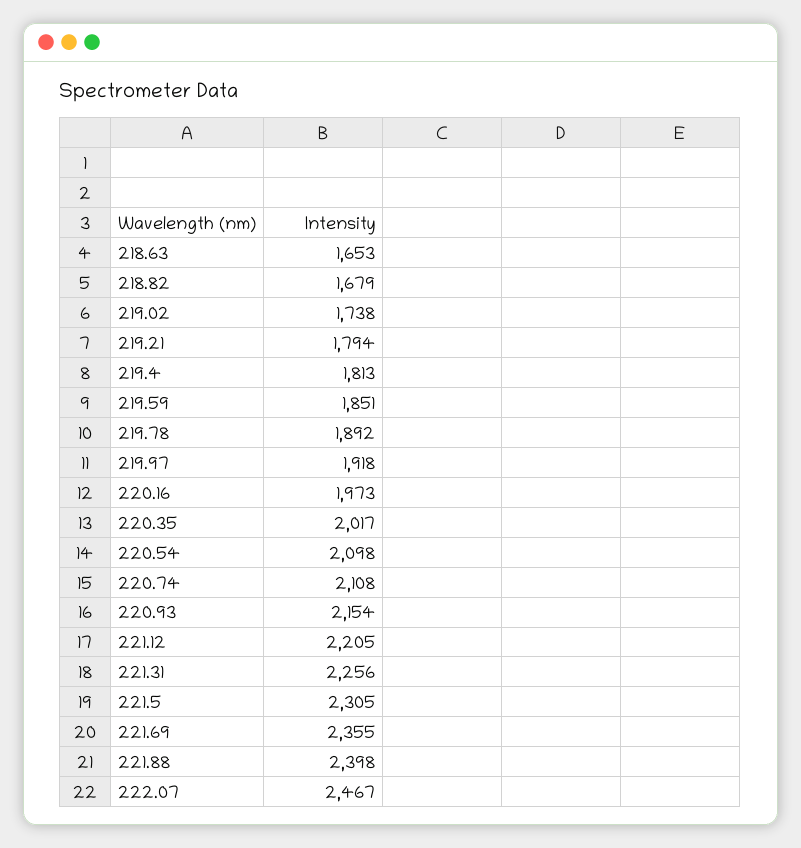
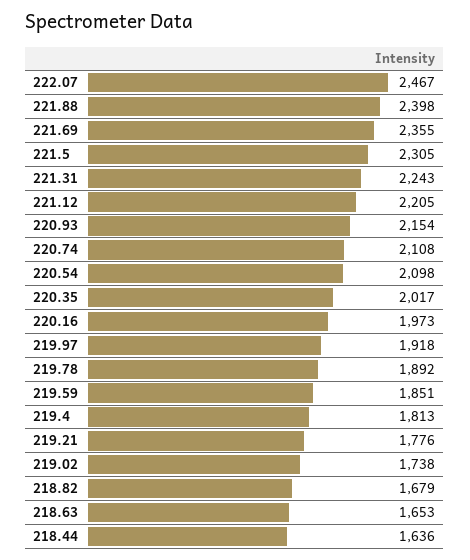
219.21: 1794 -> 1776
221.31: 2256 -> 2243
218.44: none -> 1636

